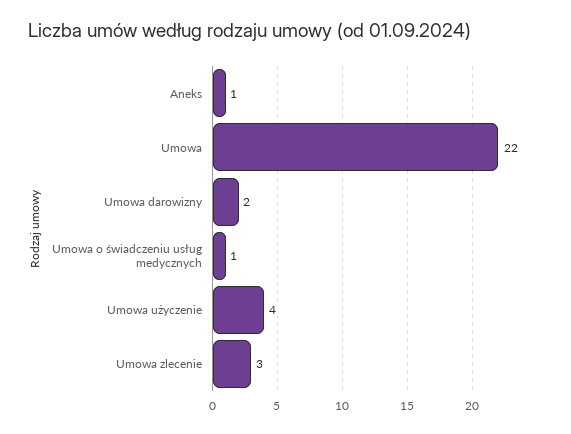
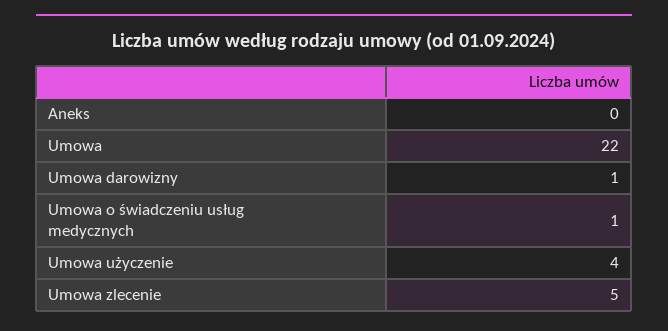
Aneks: 1 -> 0
Umowa darowizny: 2 -> 1
Umowa zlecenie: 3 -> 5

